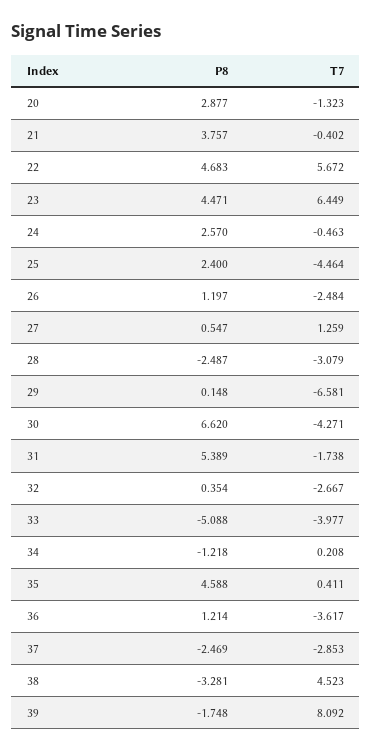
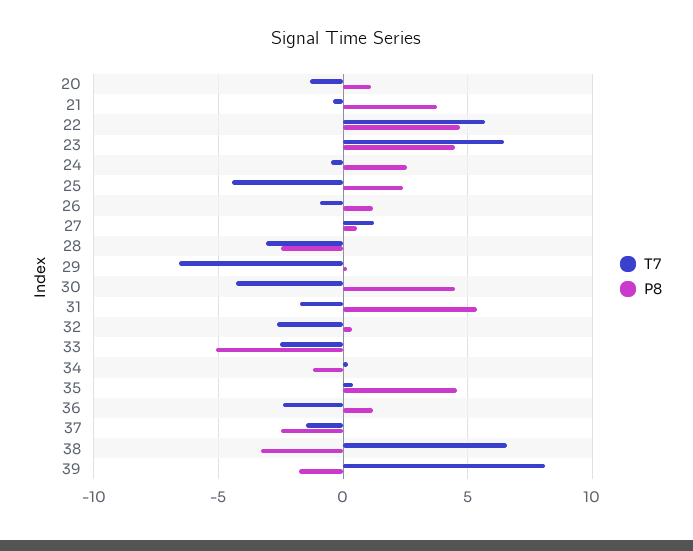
P8, 20: 2.877 -> 1
T7, 26: -2.484 -> -1
P8, 30: 6.62 -> 4.5
T7, 33: -3.977 -> -2.5
T7, 36: -3.617 -> -2.5
T7, 37: -2.853 -> -1.5
T7, 38: 4.523 -> 6.5

